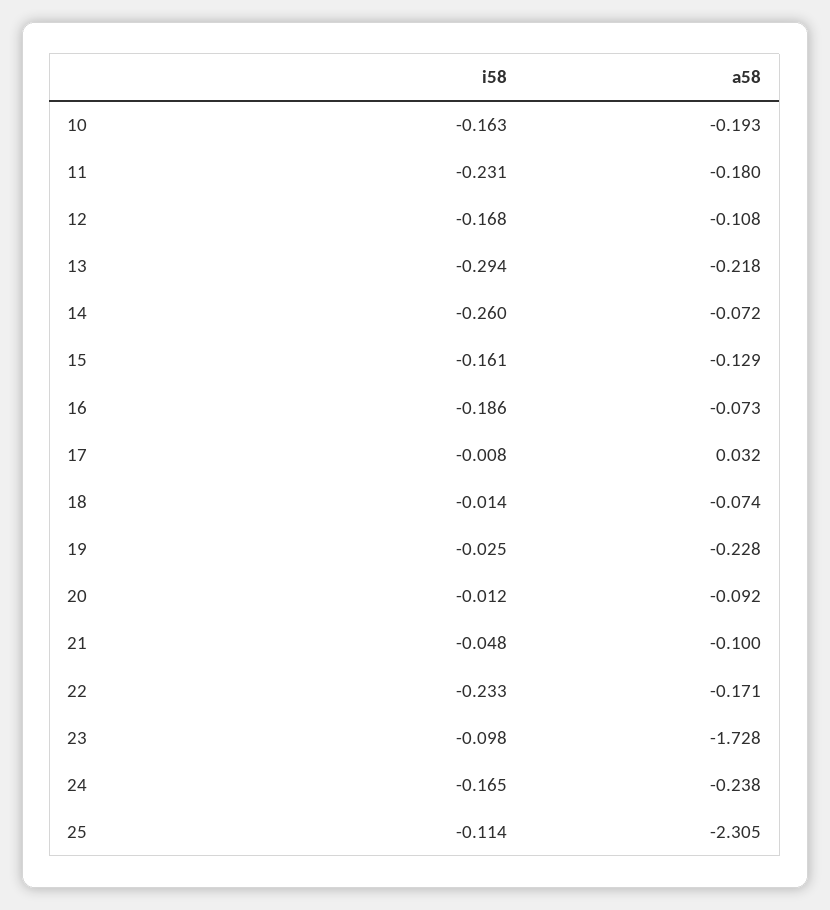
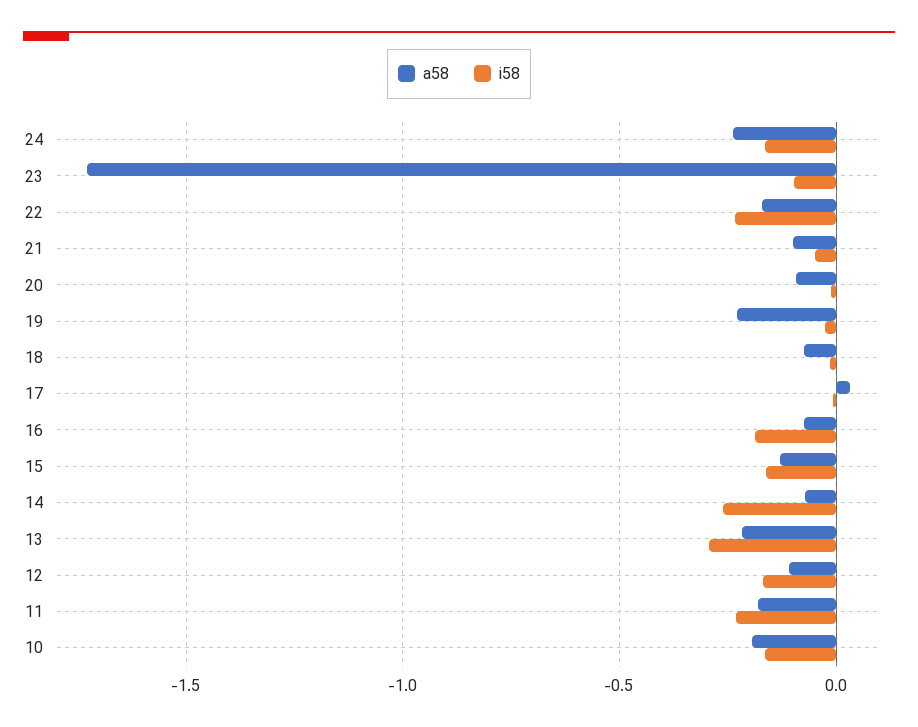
i58, 25: -0.114 -> none
a58, 25: -2.305 -> none

